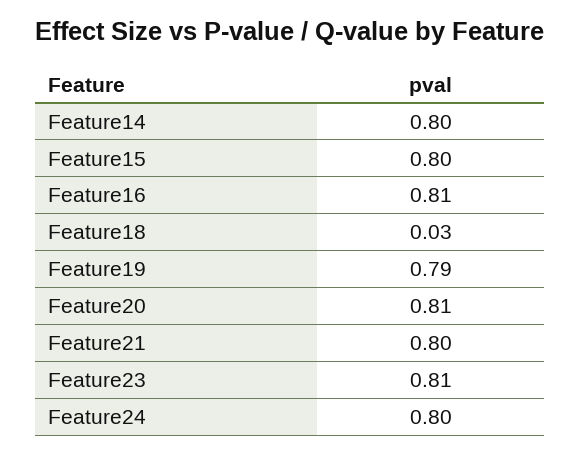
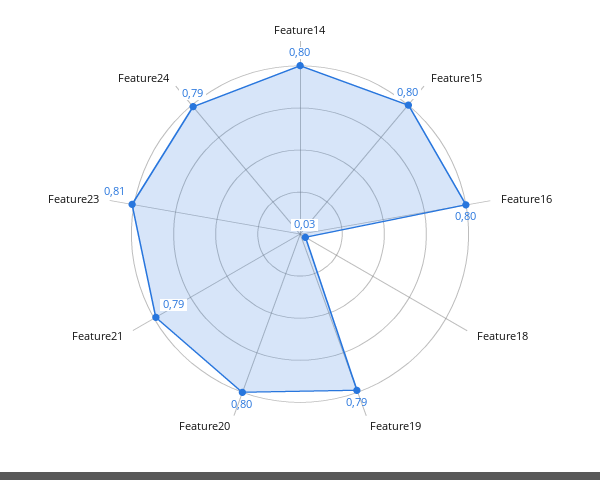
Feature16: 0.81 -> 0.8
Feature20: 0.81 -> 0.8
Feature21: 0.8 -> 0.79
Feature24: 0.8 -> 0.79

